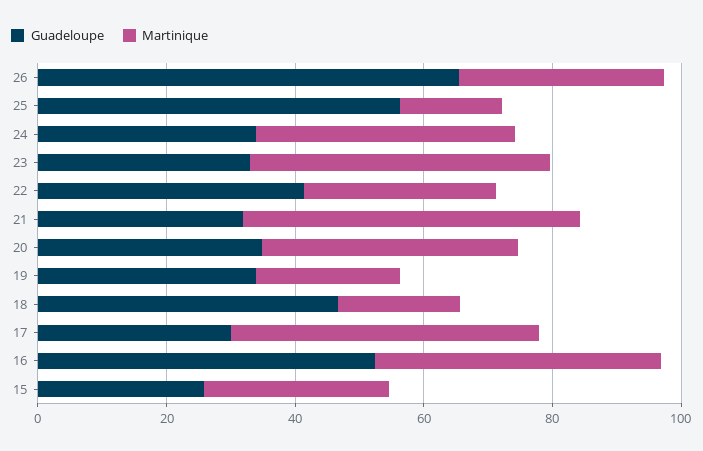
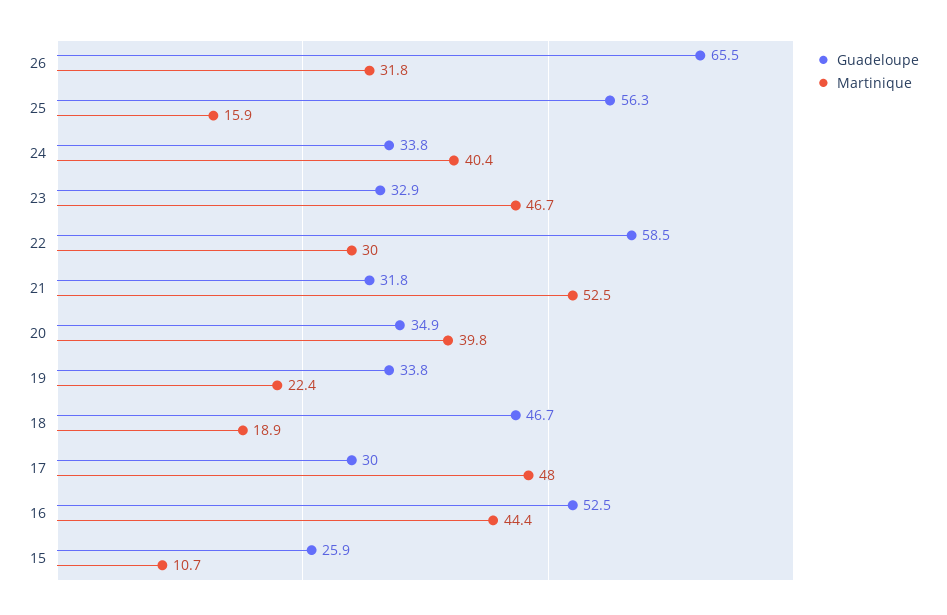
Guadeloupe, 22: 40 -> 58.5
Martinique, 15: 30 -> 10.7

